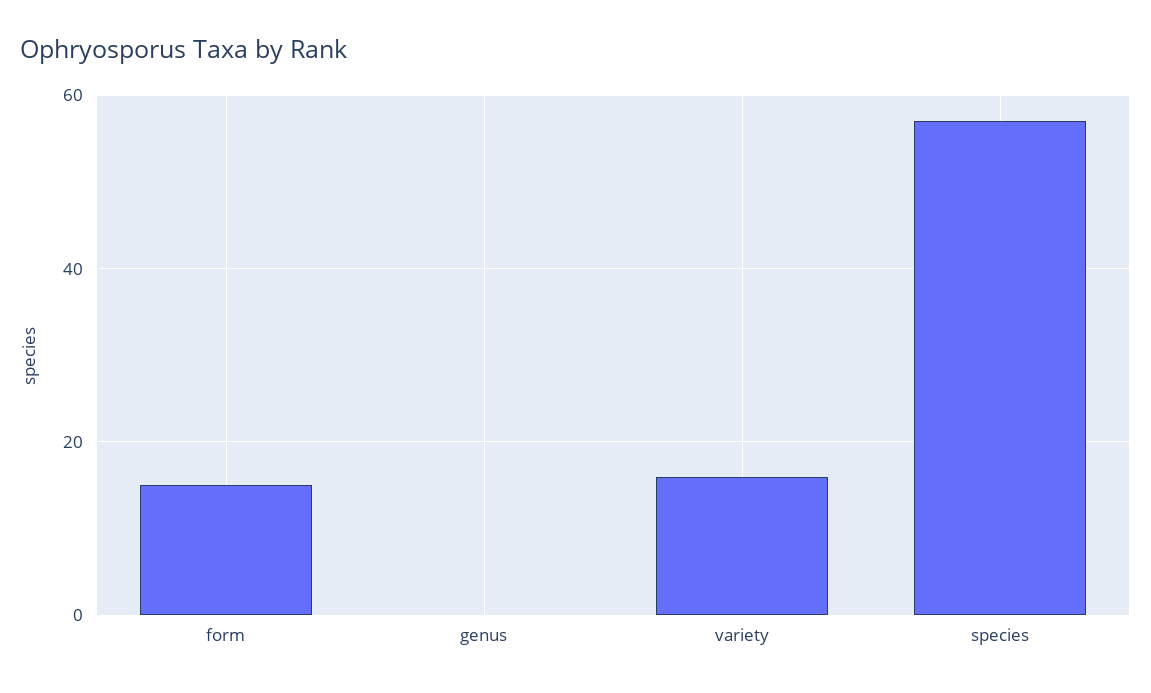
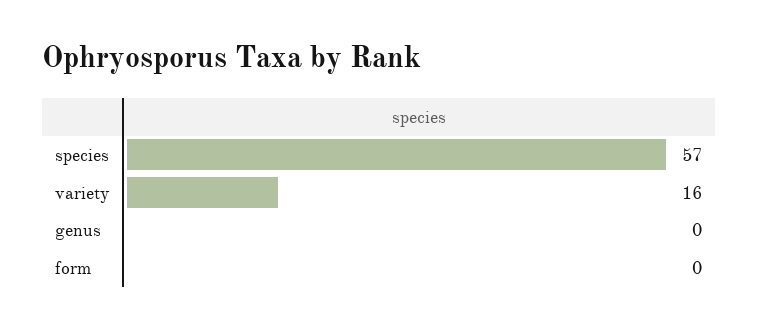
form: 15 -> 0

